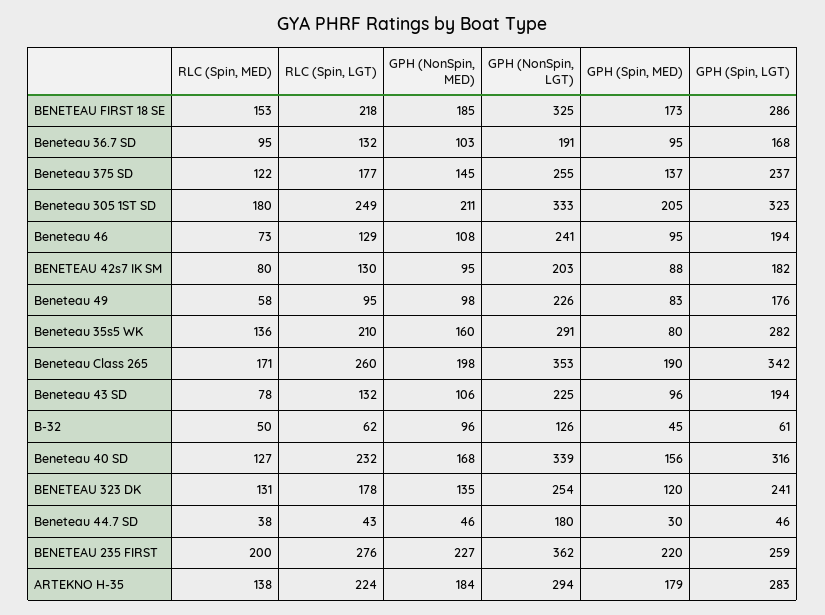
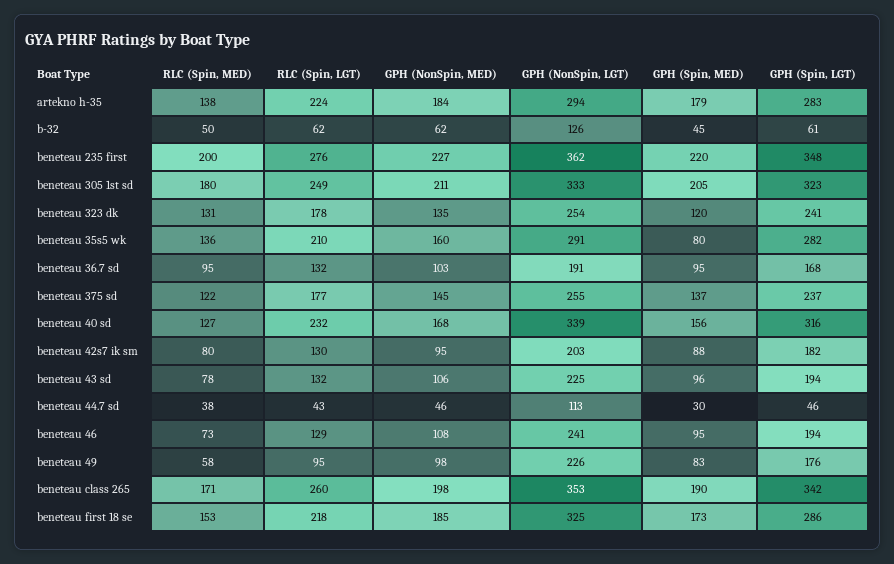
GPH (NonSpin, MED), B-32: 96 -> 62
GPH (NonSpin, LGT), Beneteau 44.7 SD: 180 -> 113
GPH (Spin, LGT), BENETEAU 235 FIRST: 259 -> 348

